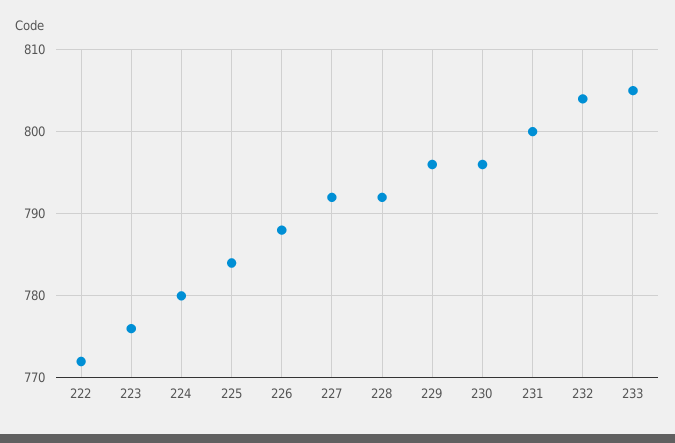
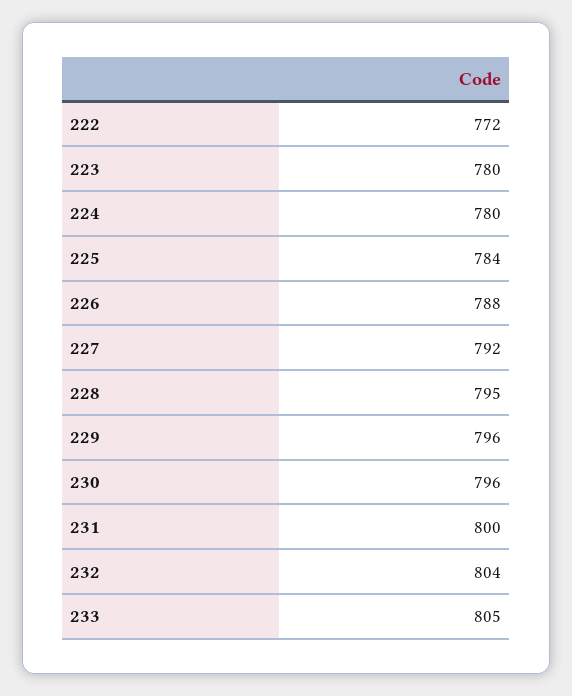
223: 776 -> 780
228: 792 -> 795

